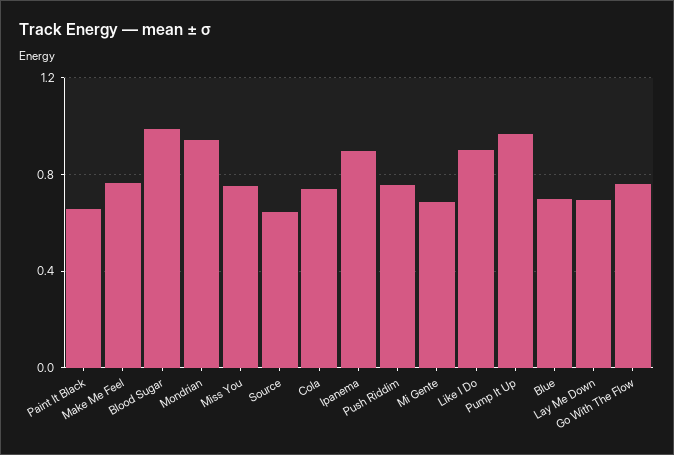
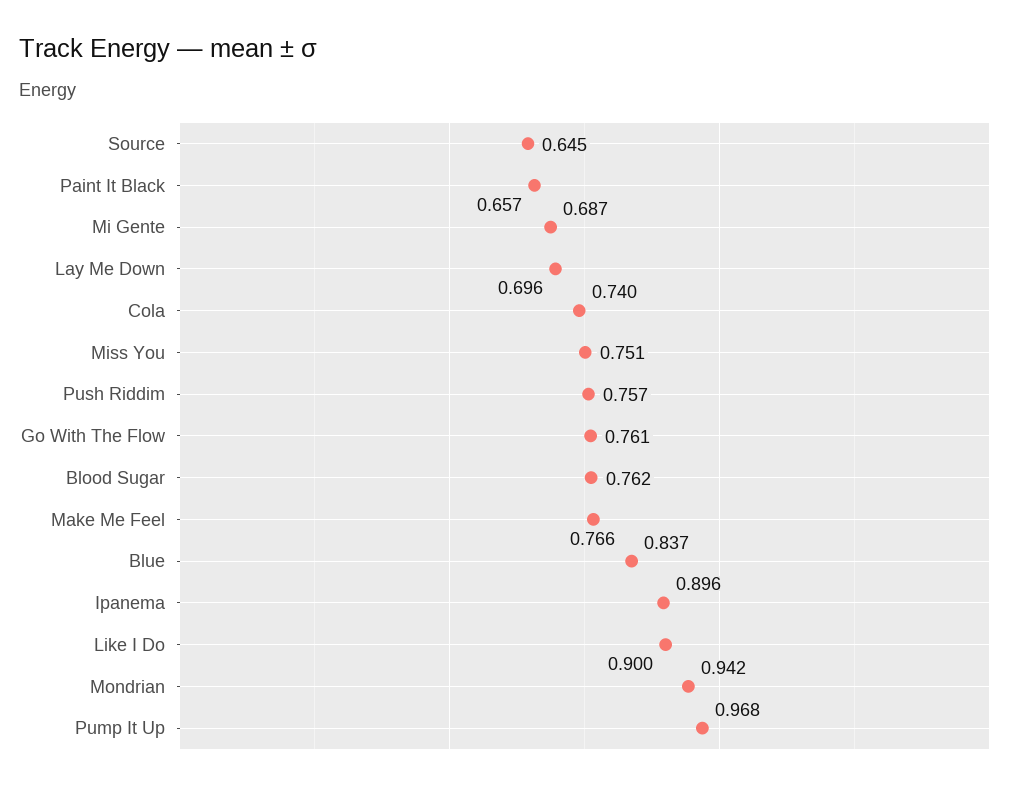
Blood Sugar: 1 -> 0.762
Blue: 0.7 -> 0.837

